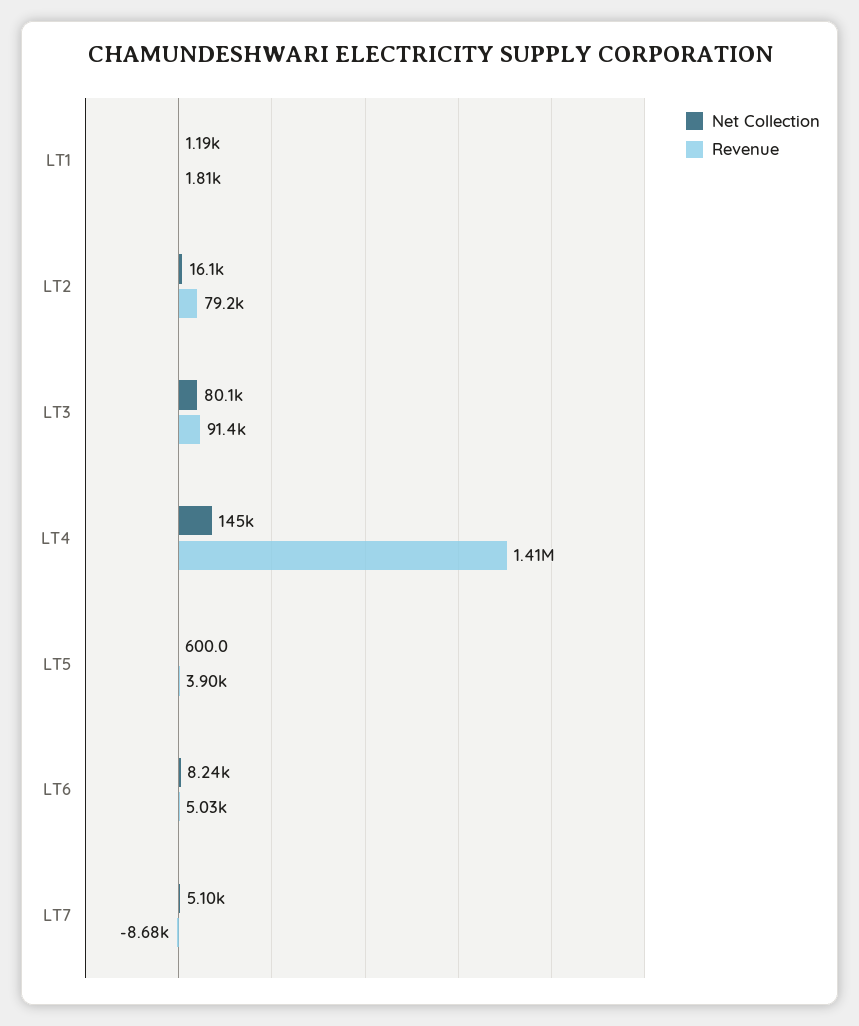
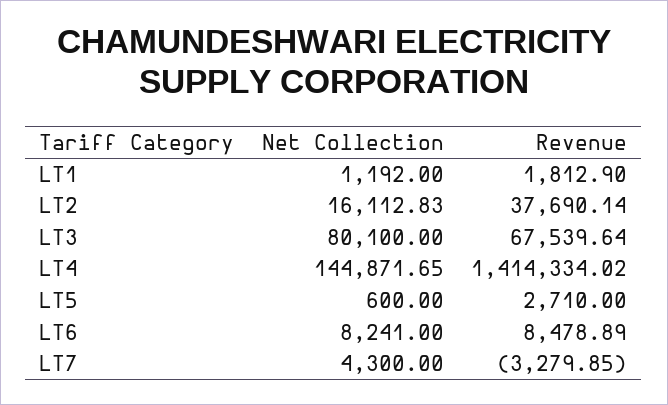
Revenue, LT2: 79200 -> 37690.14
Revenue, LT3: 91400 -> 67539.64
Revenue, LT5: 3900 -> 2710
Revenue, LT6: 5030 -> 8478.89
Net Collection, LT7: 5100 -> 4300
Revenue, LT7: -8680 -> -3279.85

